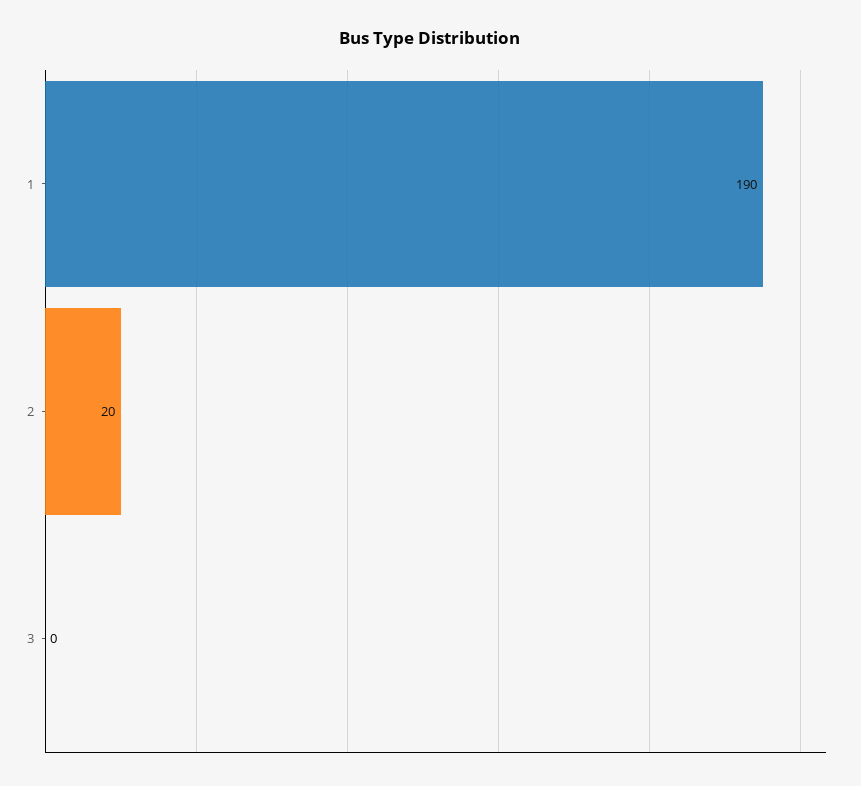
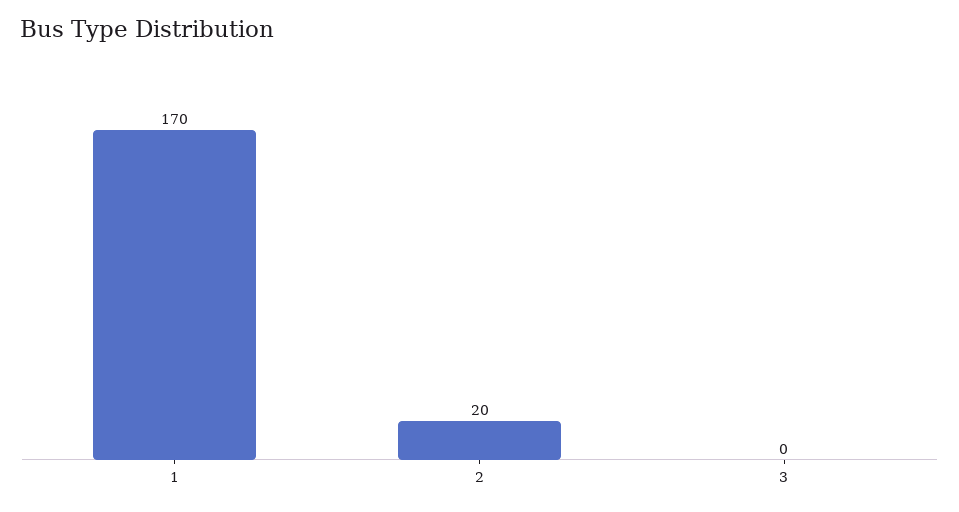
1: 190 -> 170

